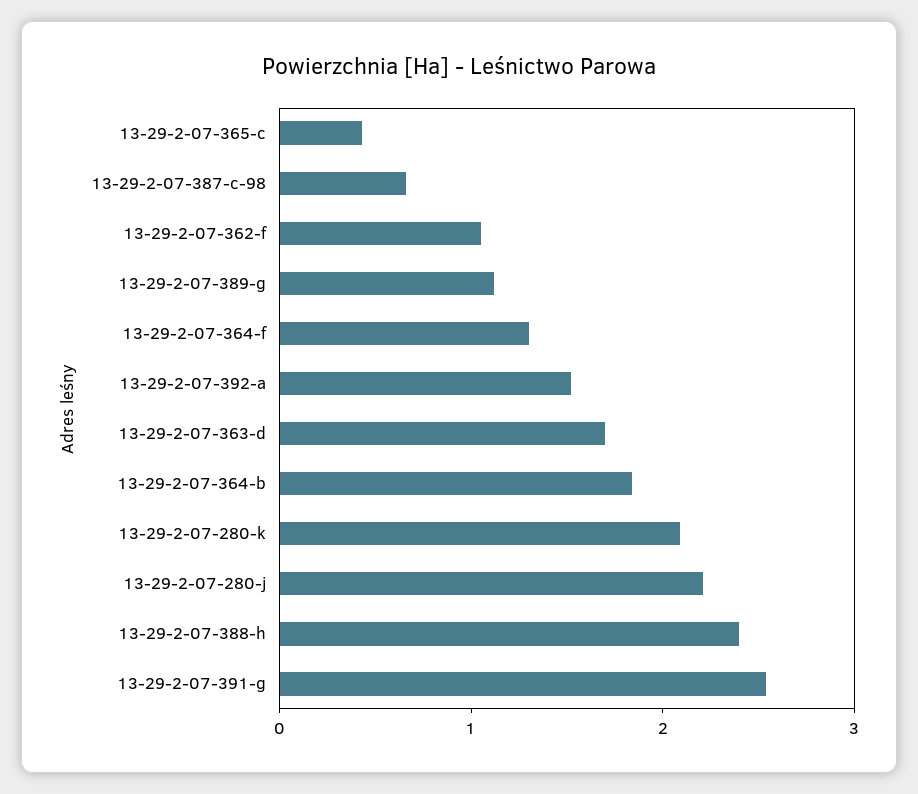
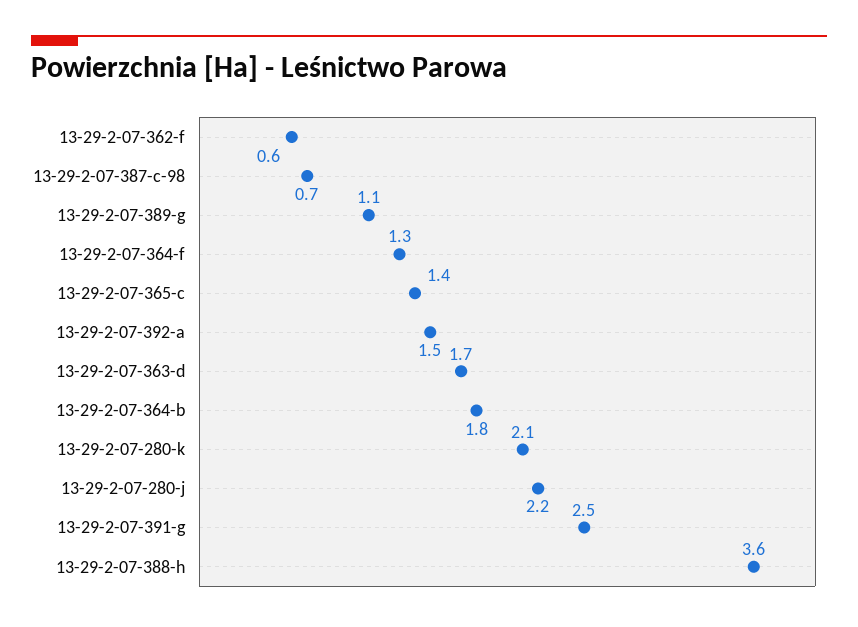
13-29-2-07-365-c: 0.4 -> 1.4
13-29-2-07-362-f: 1 -> 0.6
13-29-2-07-388-h: 2.4 -> 3.6

